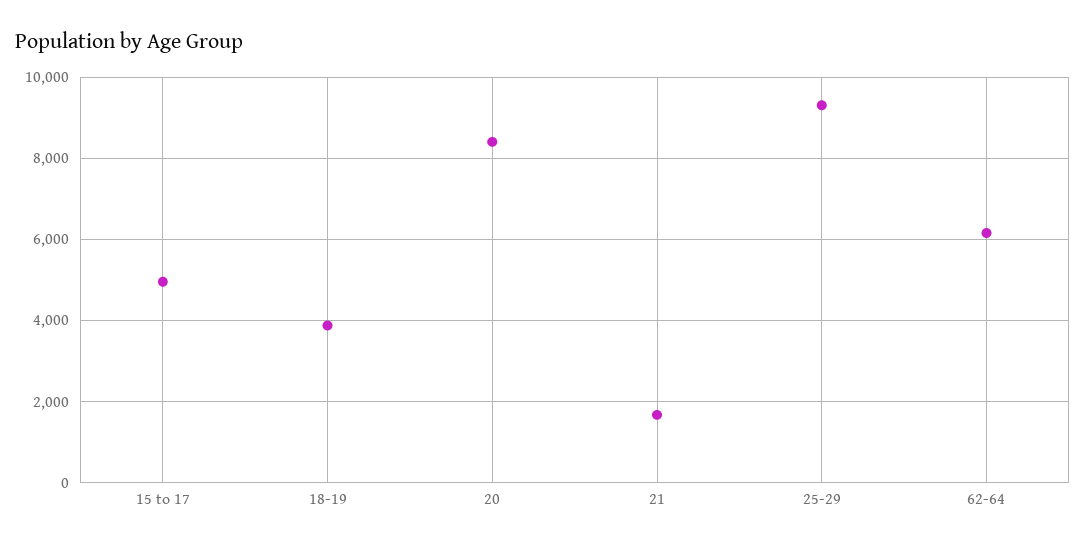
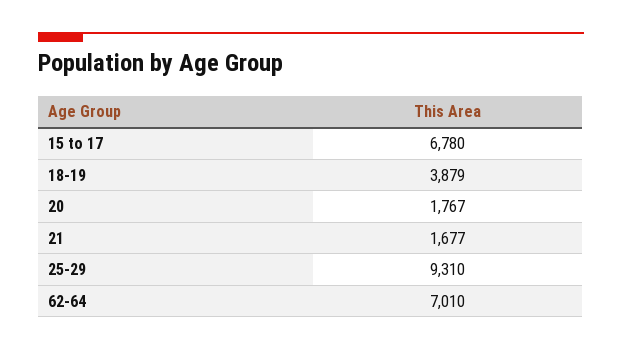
15 to 17: 5000 -> 6780
20: 8400 -> 1767
62-64: 6200 -> 7010

